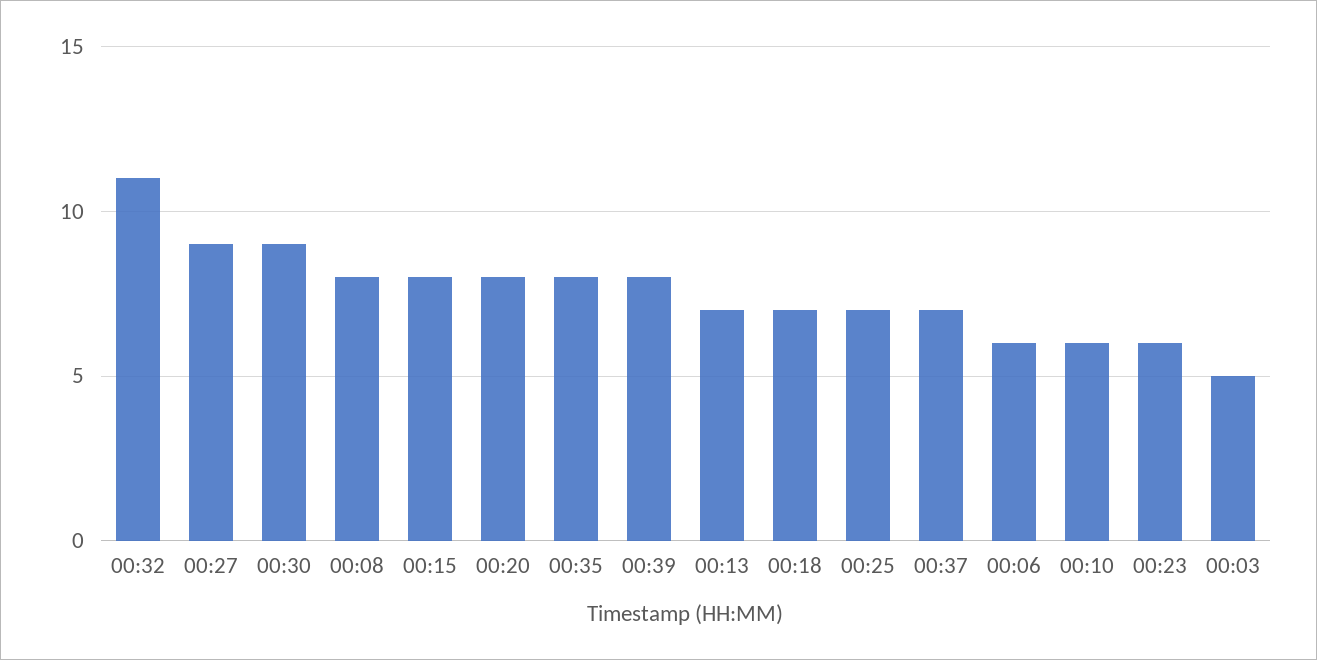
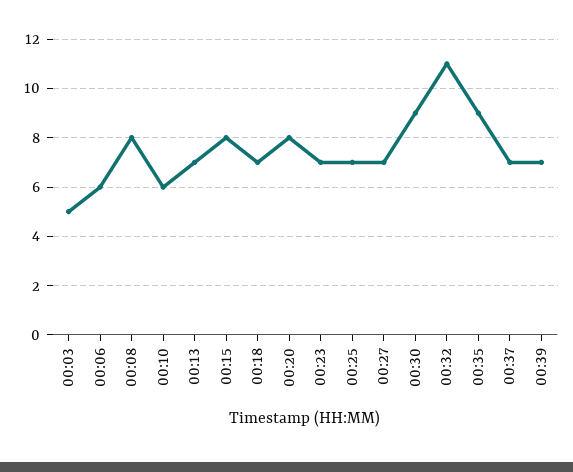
00:27: 9 -> 7
00:35: 8 -> 9
00:39: 8 -> 7
00:23: 6 -> 7

